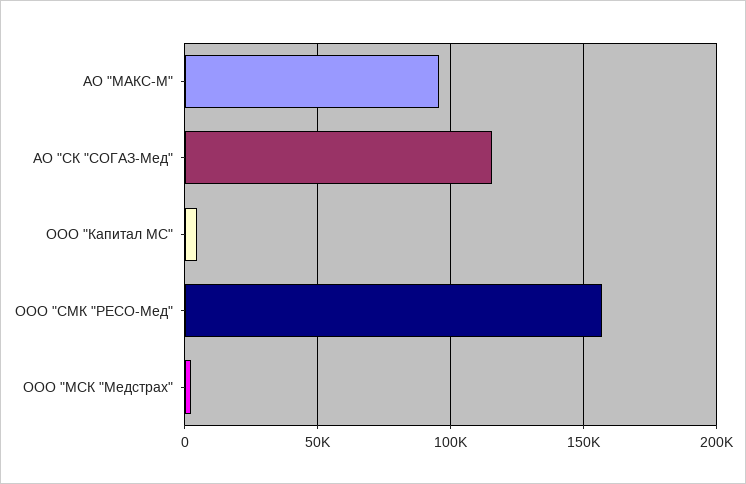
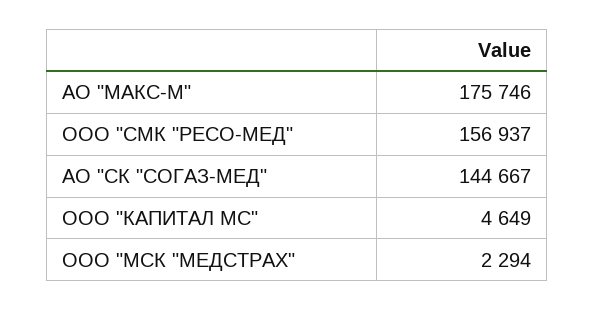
АО "МАКС-М": 95000 -> 175746
АО "СК "СОГАЗ-Мед": 115000 -> 144667

